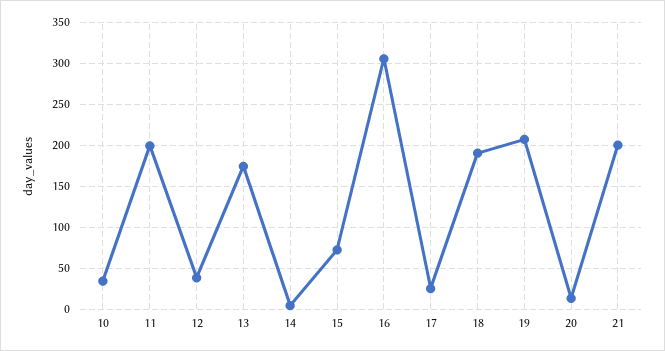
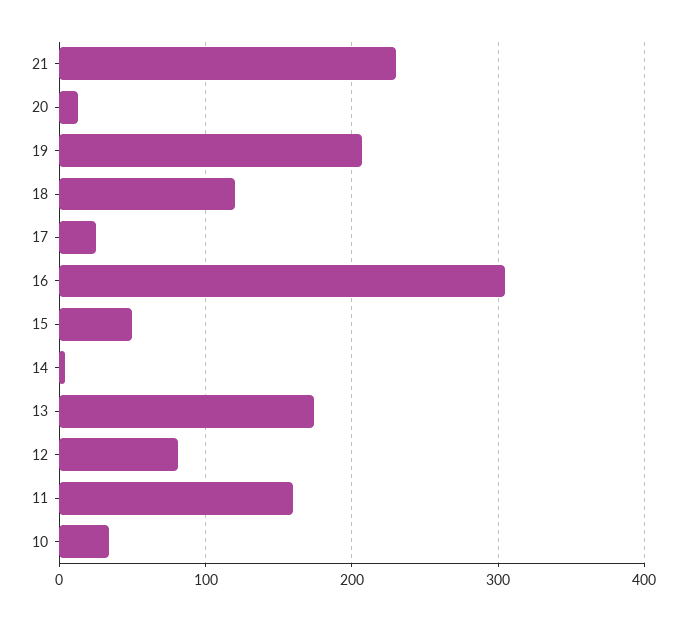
11: 200 -> 160
12: 40 -> 80
15: 70 -> 50
18: 190 -> 120
21: 200 -> 230

